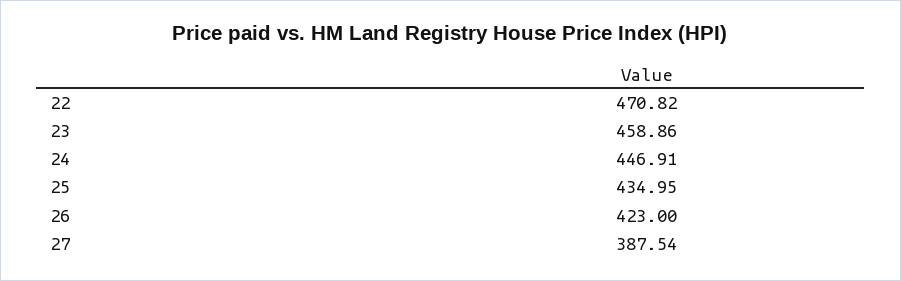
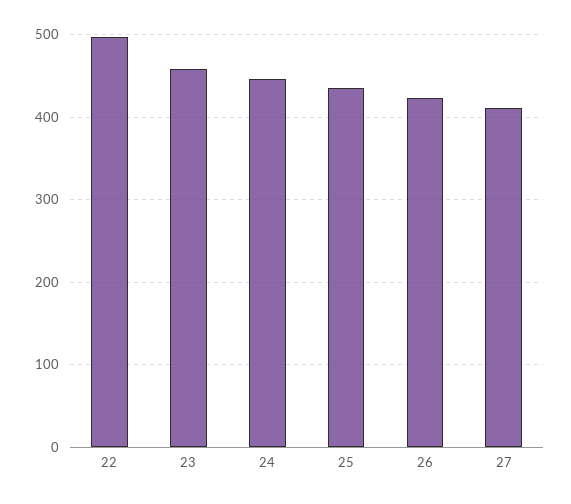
22: 470.82 -> 500
27: 387.54 -> 410

